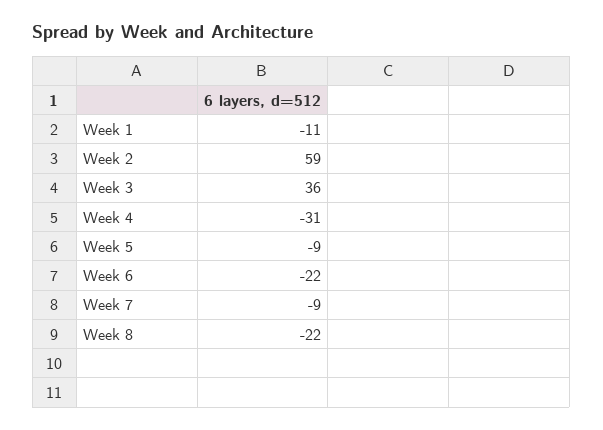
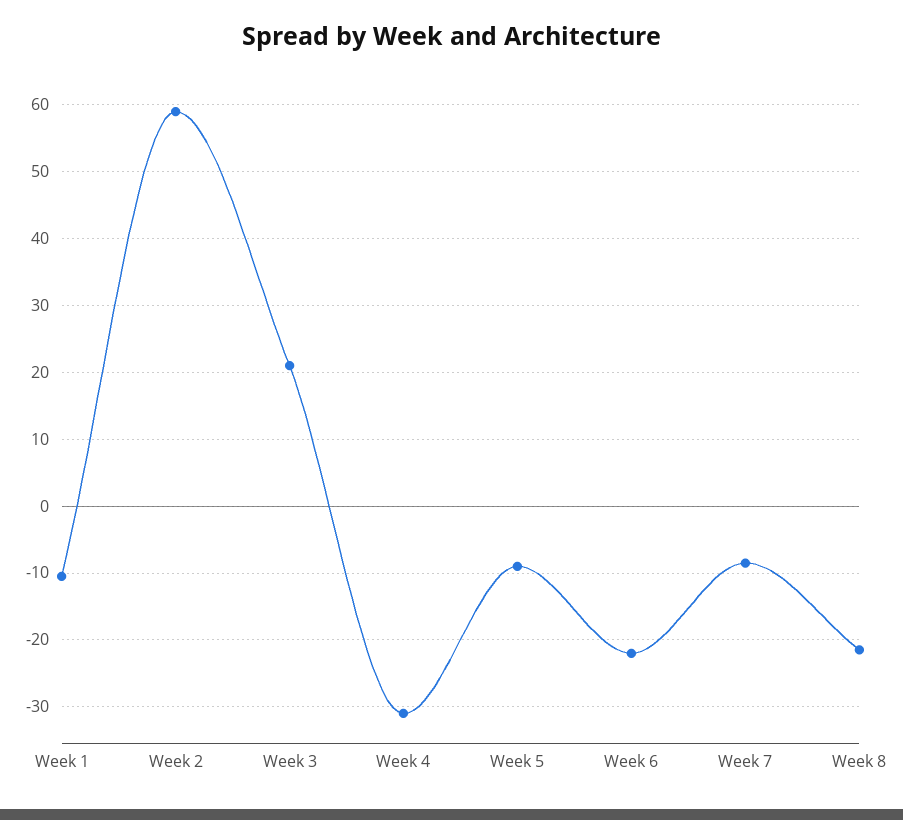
Week 3: 36 -> 21

